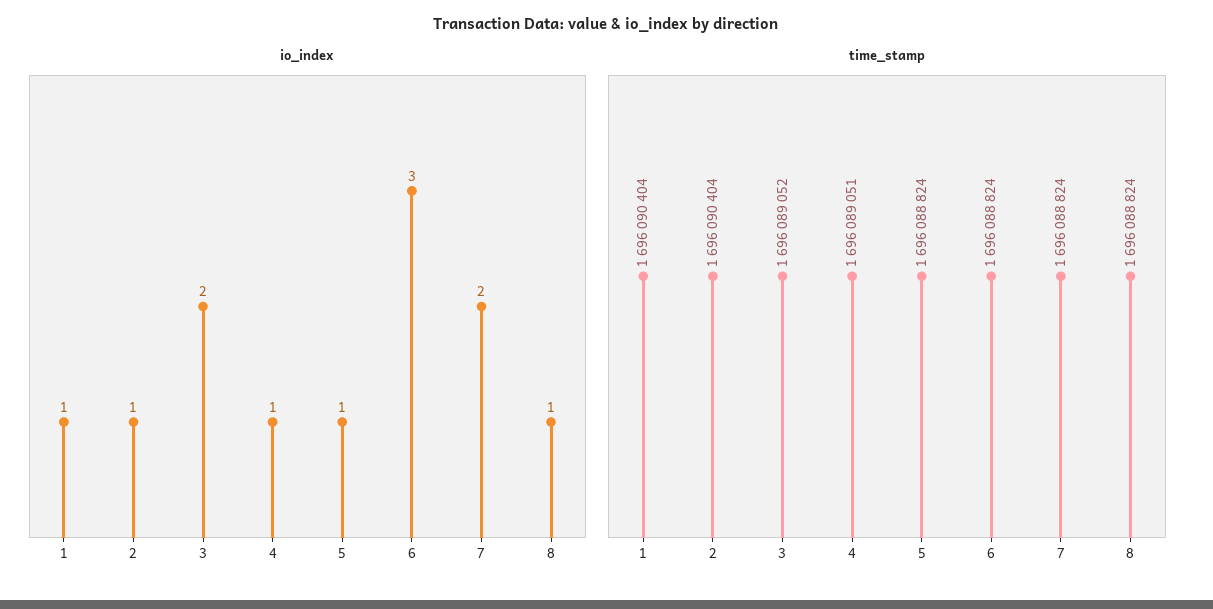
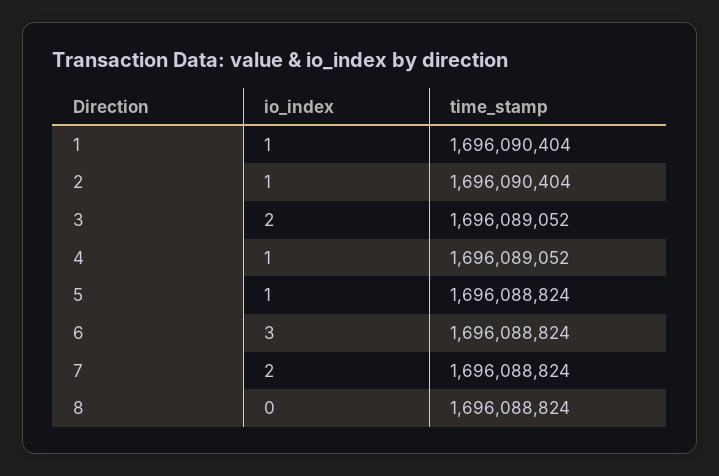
io_index, 8: 1 -> 0
time_stamp, 4: 1696089051 -> 1696089052

